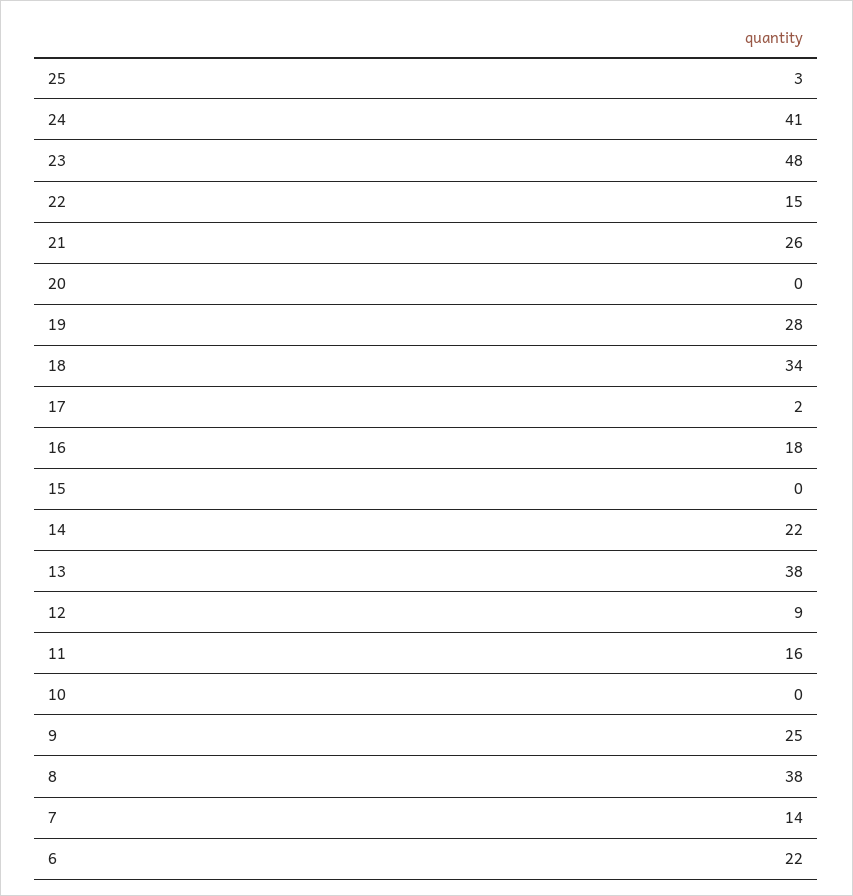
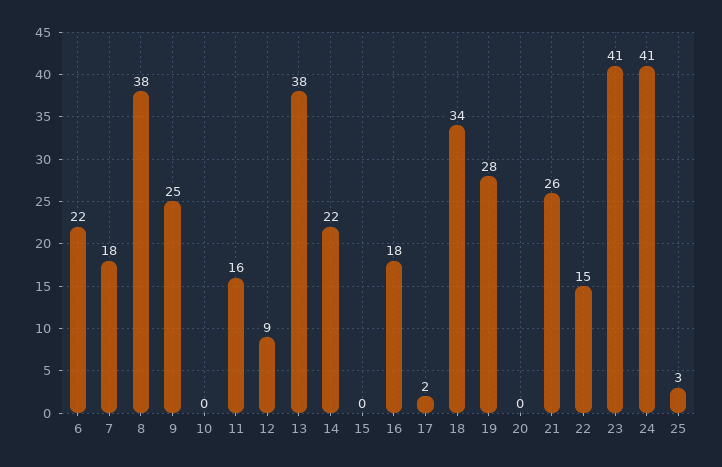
23: 48 -> 41
7: 14 -> 18

